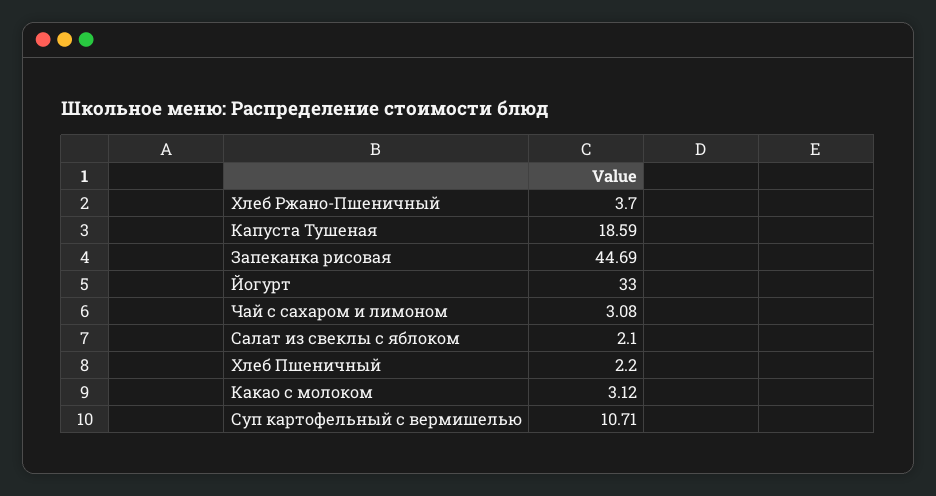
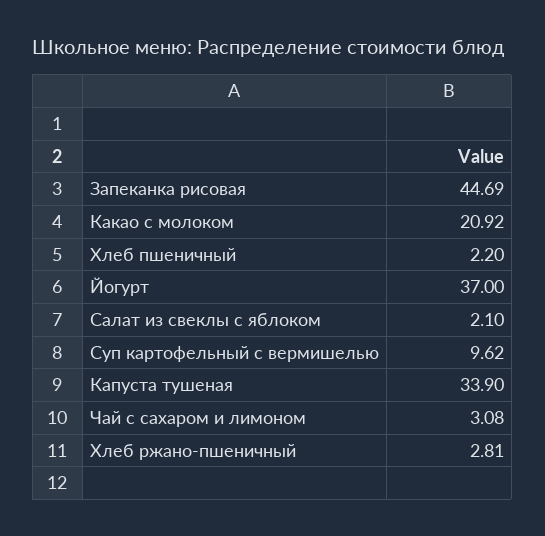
Хлеб Ржано-Пшеничный: 3.7 -> 2.81
Капуста Тушеная: 18.59 -> 33.9
Йогурт: 33 -> 37
Какао с молоком: 3.12 -> 20.92
Суп картофельный с вермишелью: 10.71 -> 9.62

